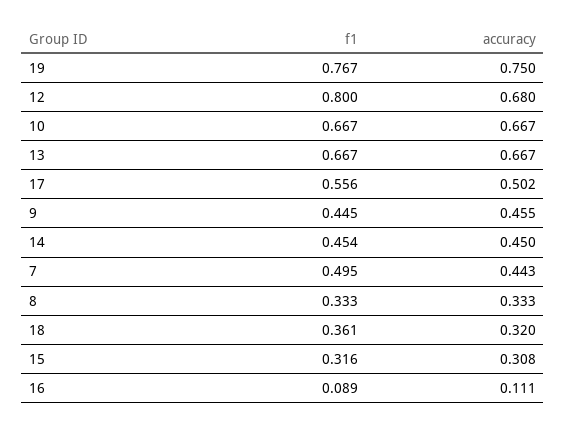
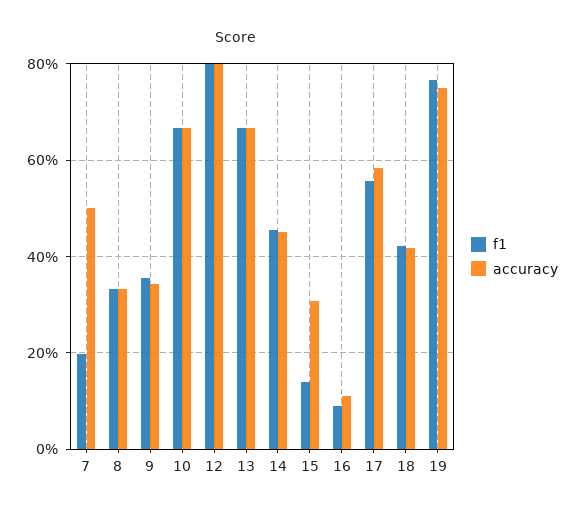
accuracy, 12: 0.68 -> 0.8
accuracy, 17: 0.502 -> 0.58
f1, 9: 0.445 -> 0.36
accuracy, 9: 0.455 -> 0.34
f1, 7: 0.495 -> 0.2
accuracy, 7: 0.443 -> 0.5
f1, 18: 0.361 -> 0.42
accuracy, 18: 0.32 -> 0.42
f1, 15: 0.316 -> 0.14

